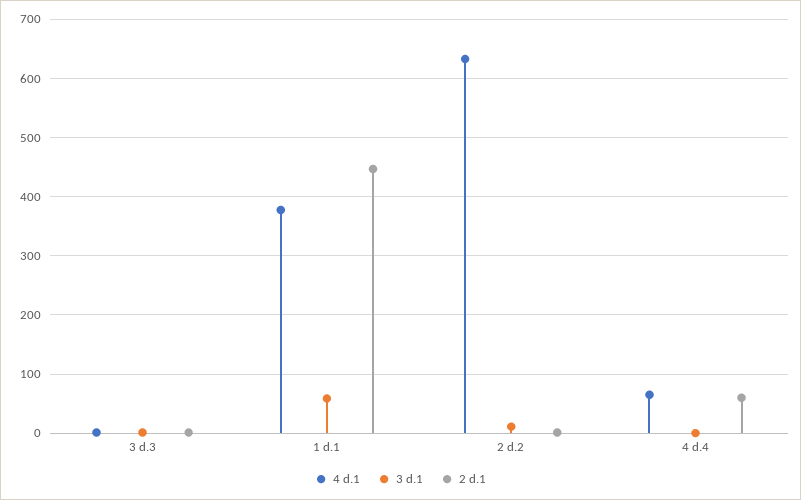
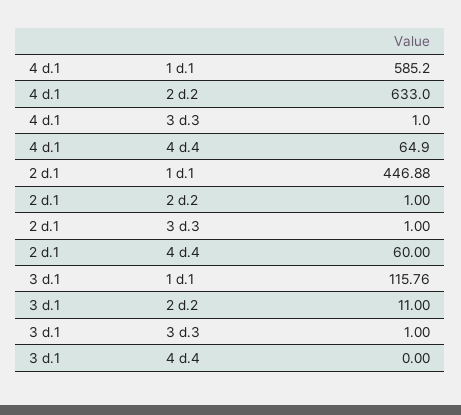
4 d.1, 1 d.1: 380 -> 585.2
3 d.1, 1 d.1: 60 -> 115.76

